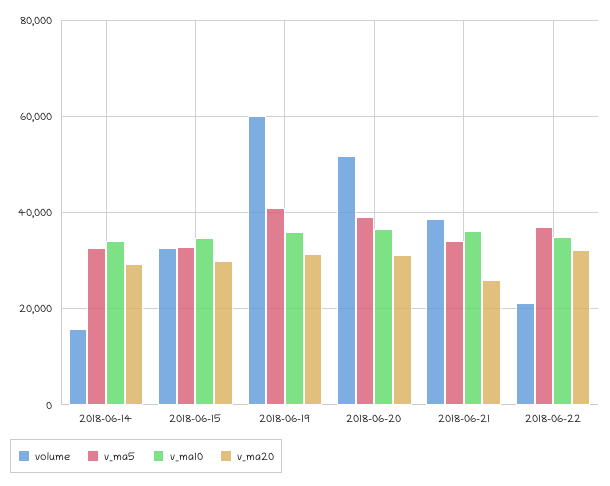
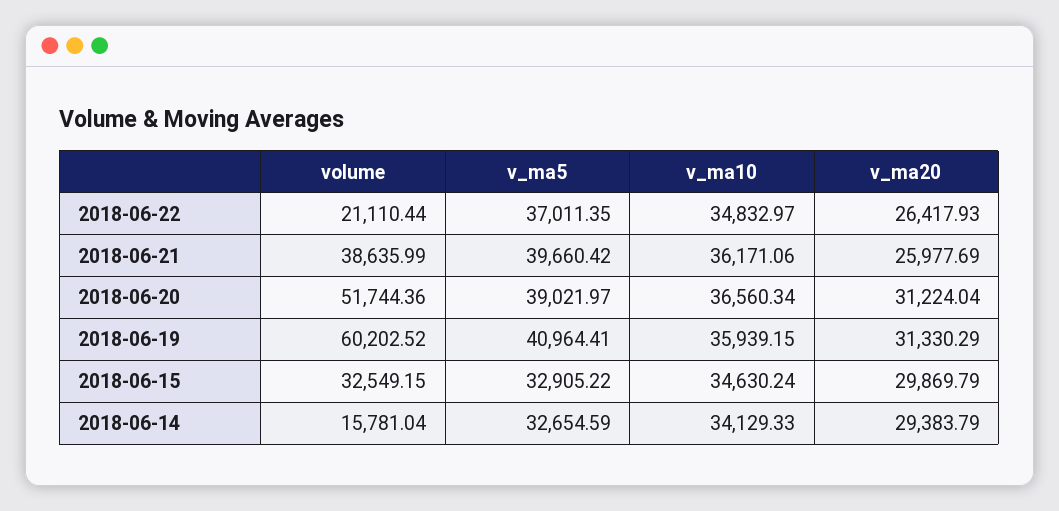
v_ma5, 2018-06-21: 34000 -> 39660.42
v_ma20, 2018-06-22: 32000 -> 26417.93

